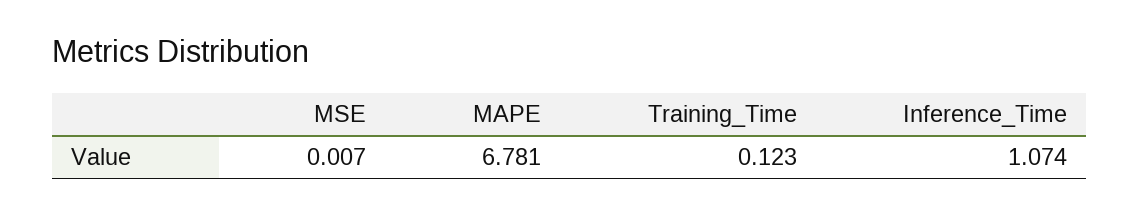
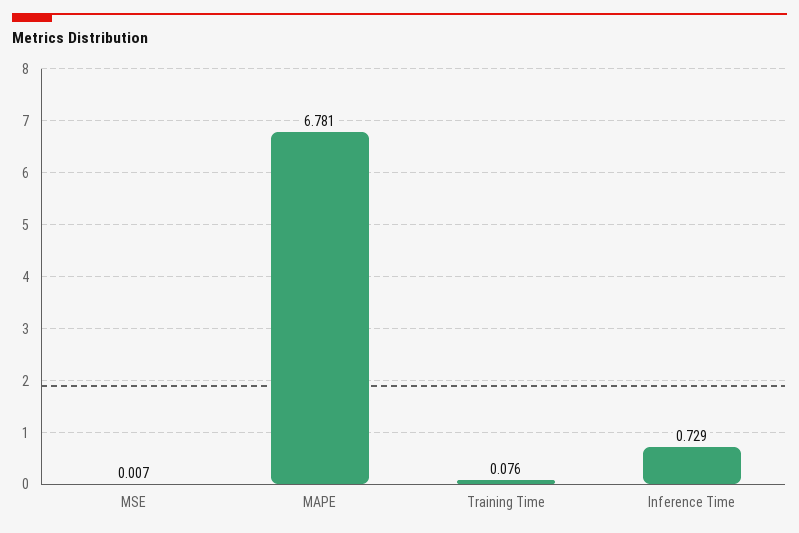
Training_Time: 0.123 -> 0.076
Inference_Time: 1.074 -> 0.729

